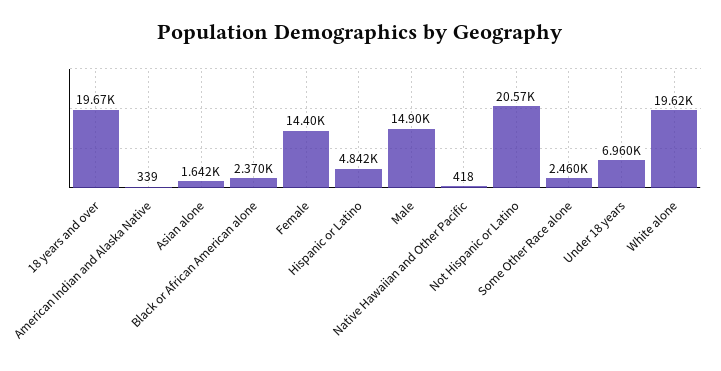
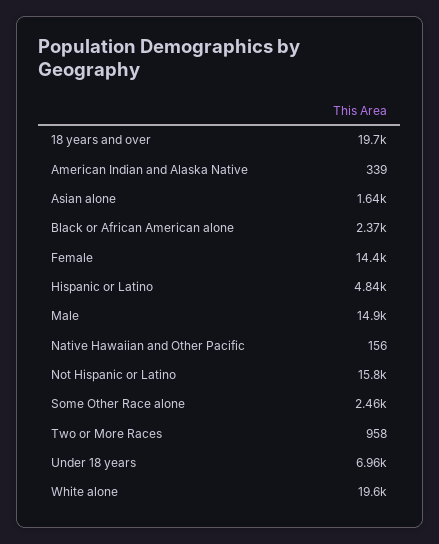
Native Hawaiian and Other Pacific: 418 -> 156
Not Hispanic or Latino: 20570 -> 15800
Two or More Races: none -> 958

